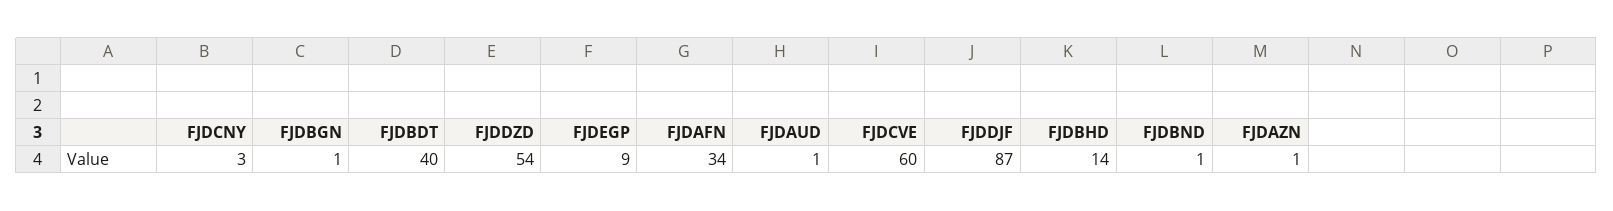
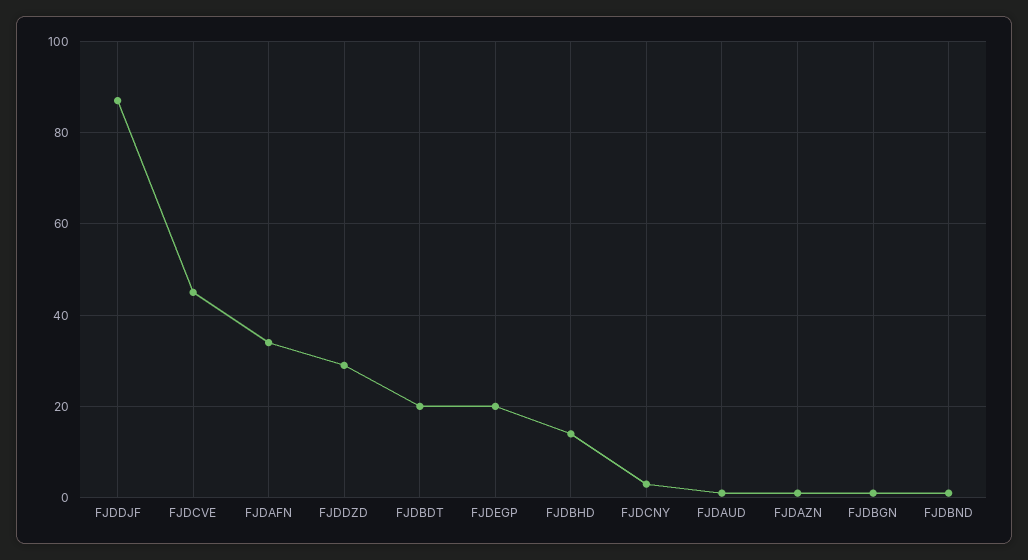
FJDBDT: 40 -> 20
FJDDZD: 54 -> 30
FJDEGP: 9 -> 20
FJDCVE: 60 -> 45

